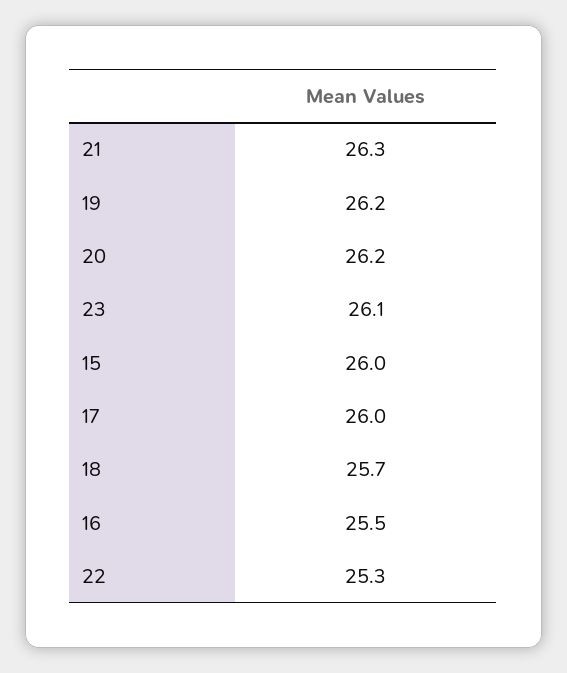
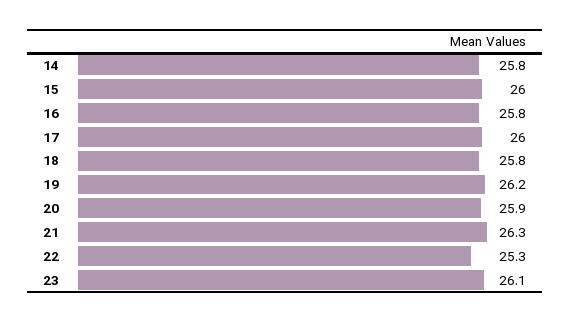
20: 26.2 -> 25.9
18: 25.7 -> 25.8
16: 25.5 -> 25.8
14: none -> 25.8

